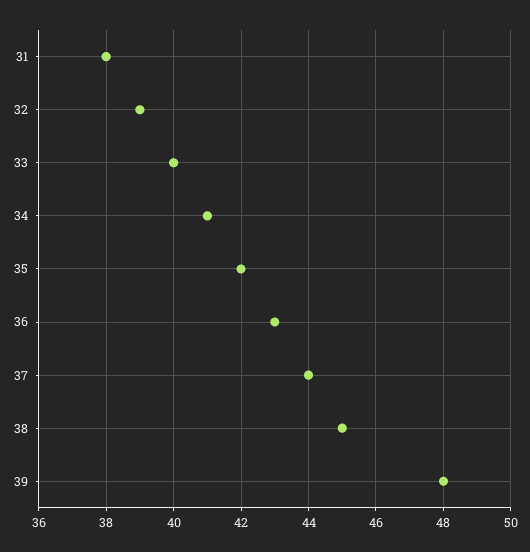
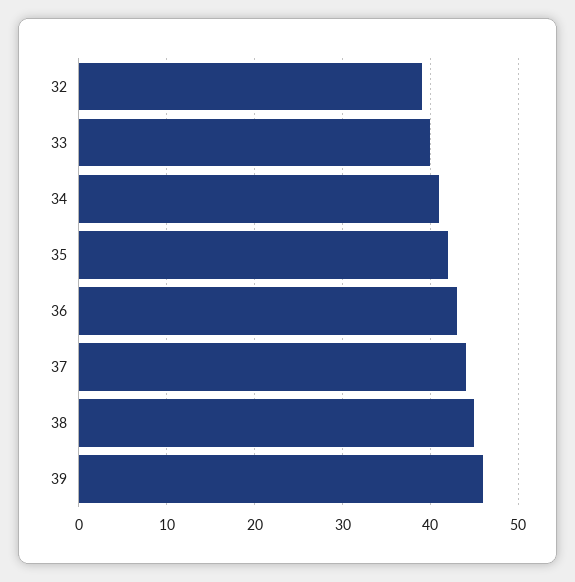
31: 38 -> none
39: 48 -> 46

